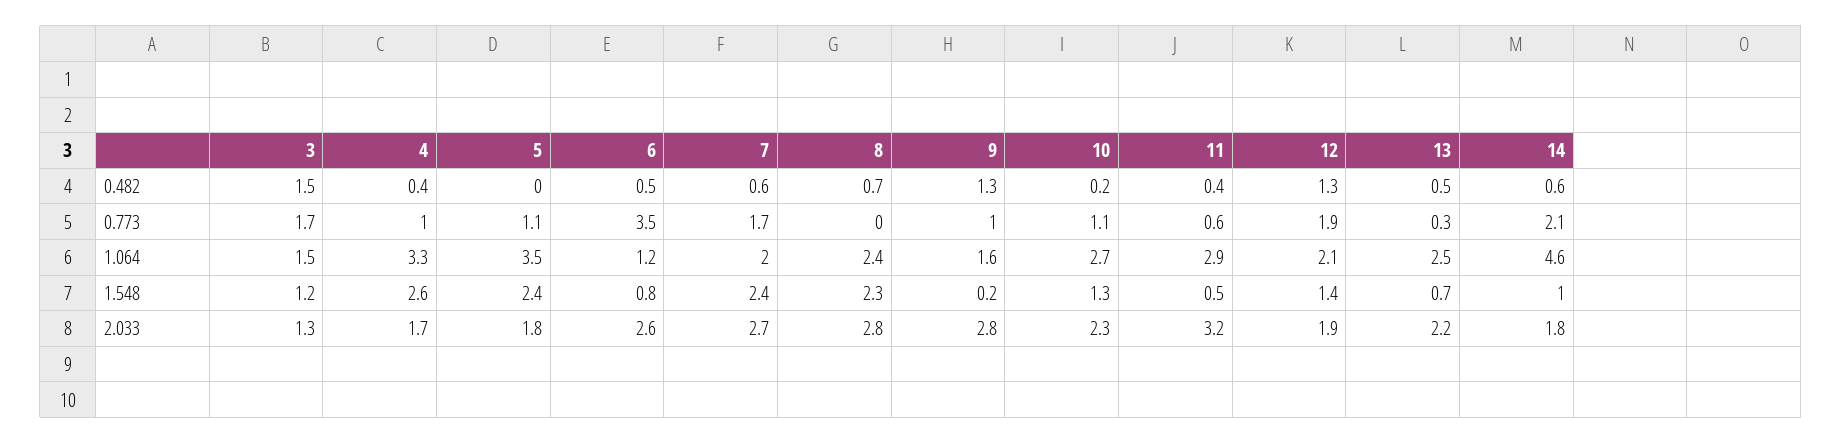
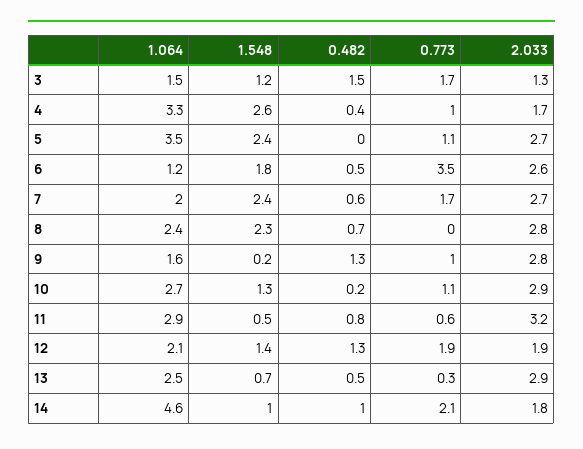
11, 0.482: 0.4 -> 0.8
14, 0.482: 0.6 -> 1
6, 1.548: 0.8 -> 1.8
5, 2.033: 1.8 -> 2.7
10, 2.033: 2.3 -> 2.9
13, 2.033: 2.2 -> 2.9

